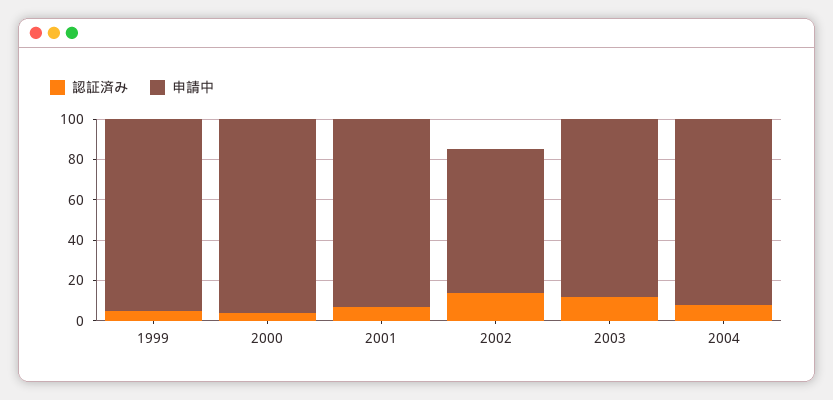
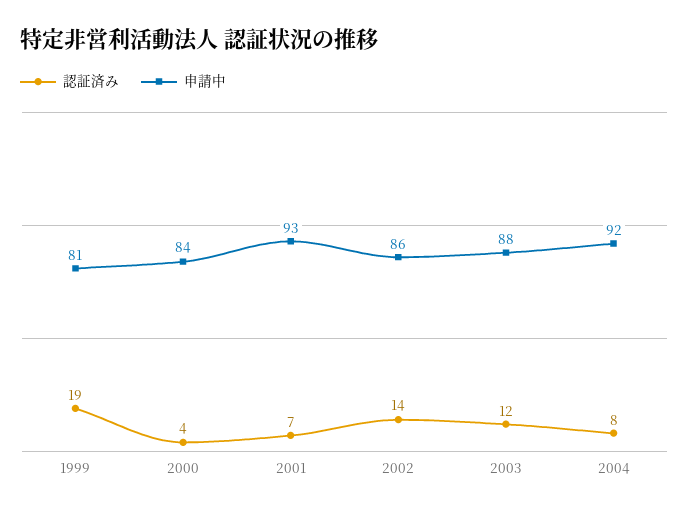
認証済み, 1999: 5 -> 19
申請中, 1999: 95 -> 81
申請中, 2000: 95 -> 84
申請中, 2002: 70 -> 86

